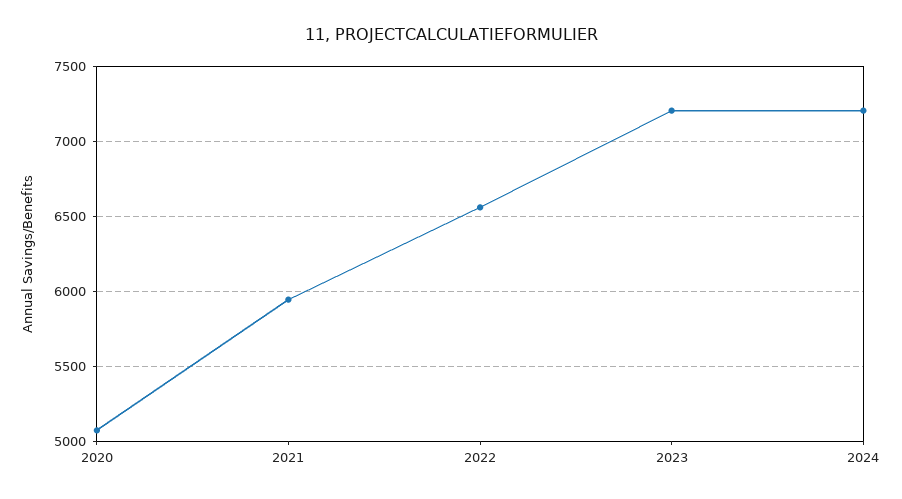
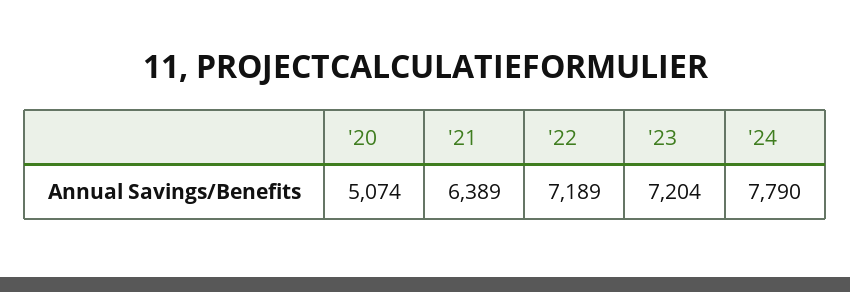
2021: 5950 -> 6389
2022: 6550 -> 7189
2024: 7200 -> 7790

